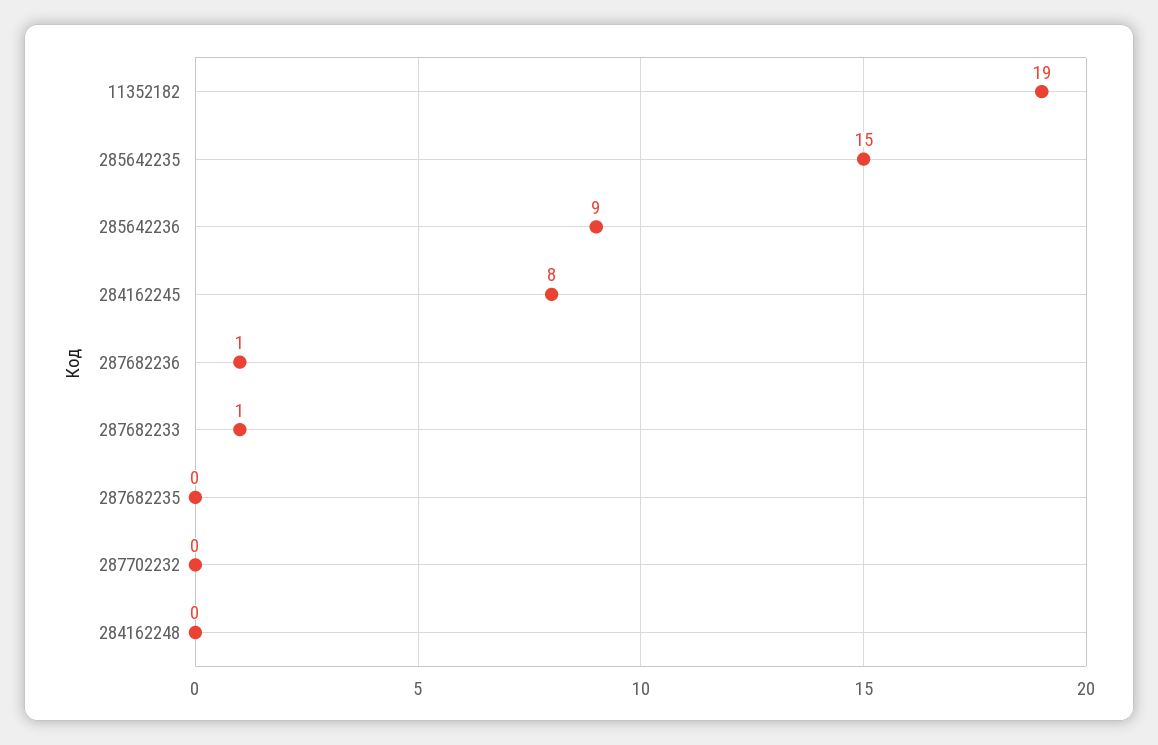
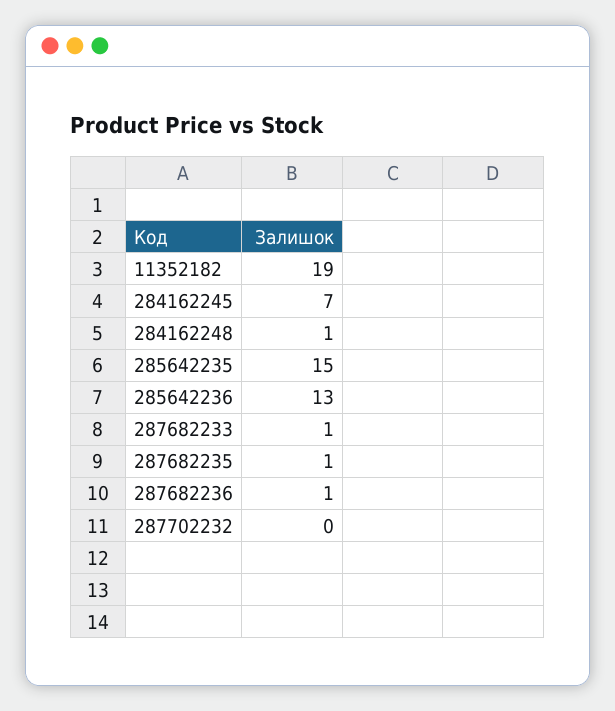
285642236: 9 -> 13
284162245: 8 -> 7
287682235: 0 -> 1
284162248: 0 -> 1

